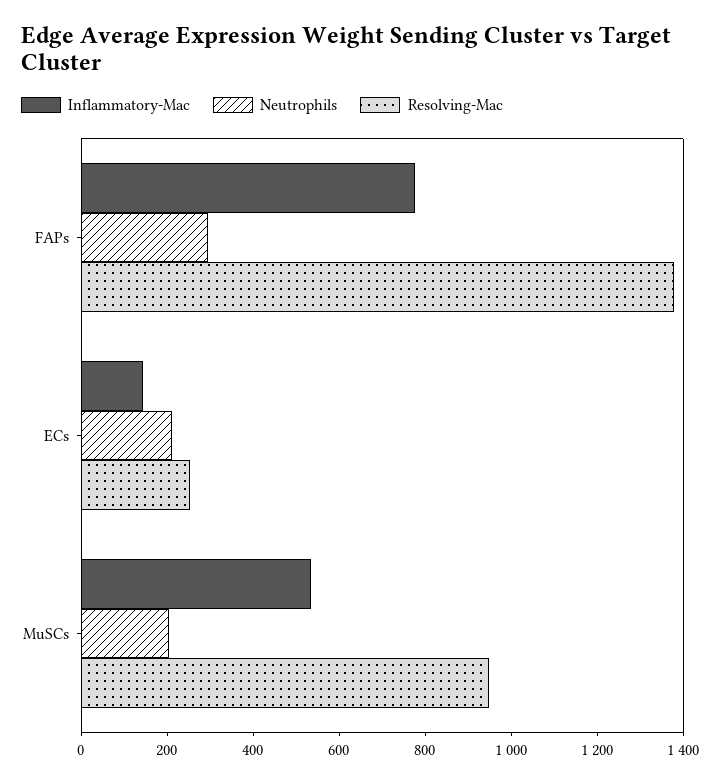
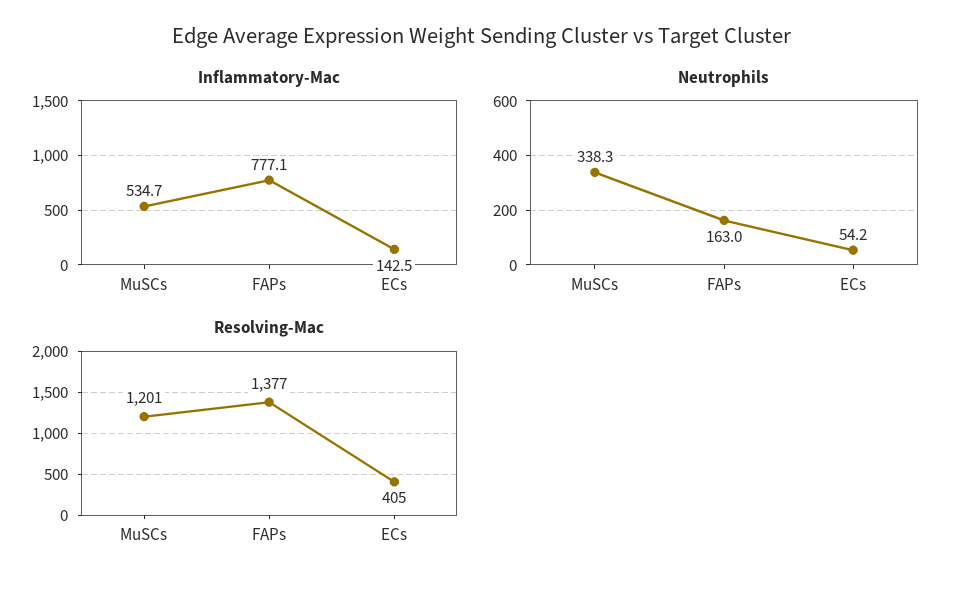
Neutrophils, FAPs: 300 -> 163
Neutrophils, ECs: 200 -> 54.2
Resolving-Mac, ECs: 250 -> 405
Neutrophils, MuSCs: 200 -> 338.3
Resolving-Mac, MuSCs: 950 -> 1201

